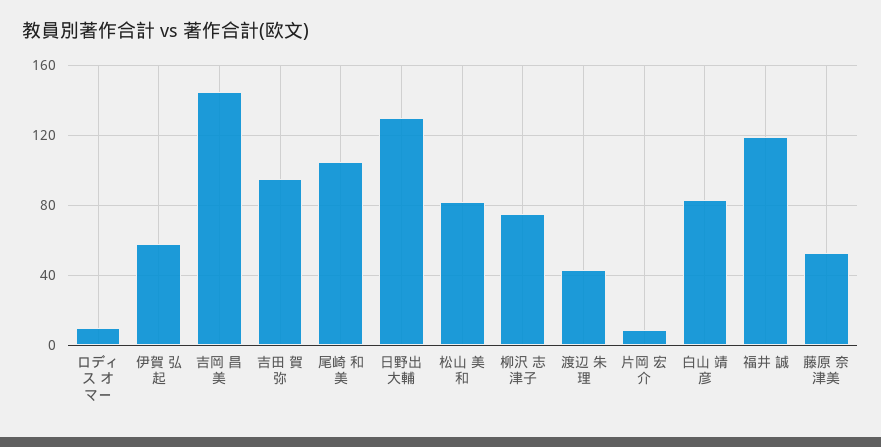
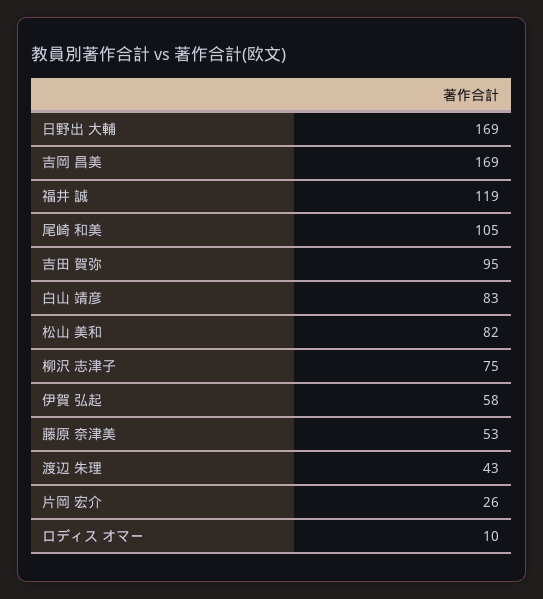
吉岡 昌美: 145 -> 169
日野出 大輔: 130 -> 169
片岡 宏介: 10 -> 26

